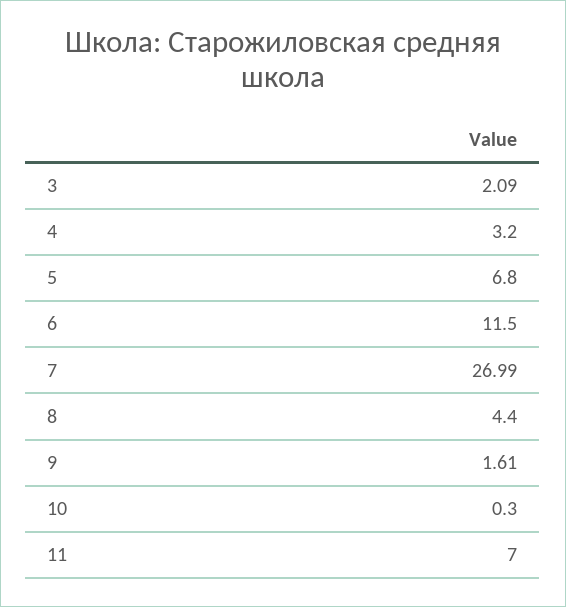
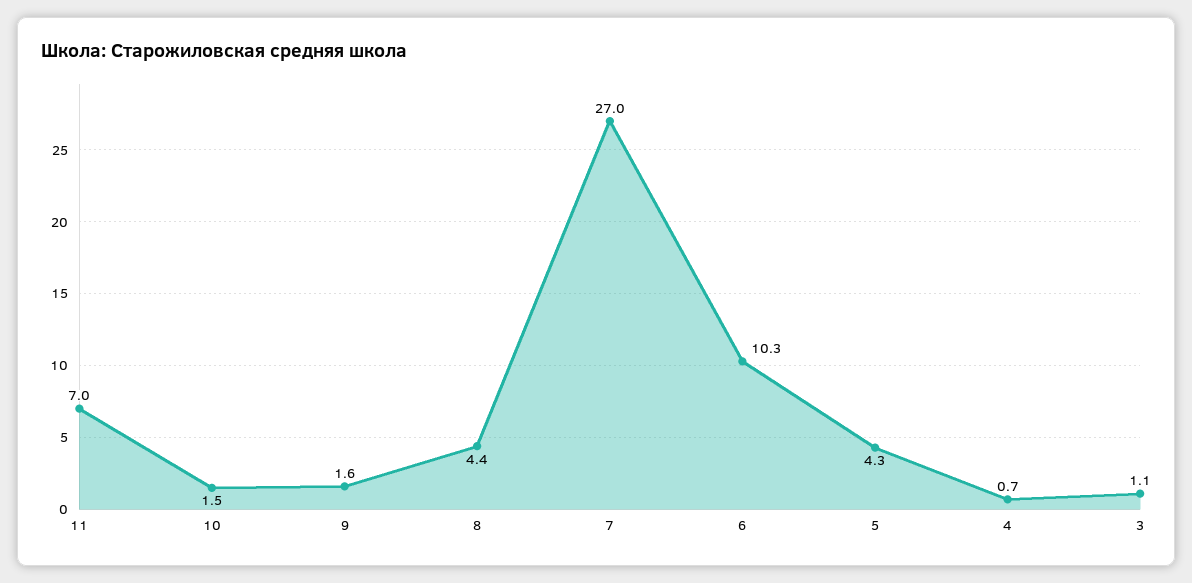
3: 2.09 -> 1.1
4: 3.2 -> 0.7
5: 6.8 -> 4.3
6: 11.5 -> 10.3
10: 0.3 -> 1.5

